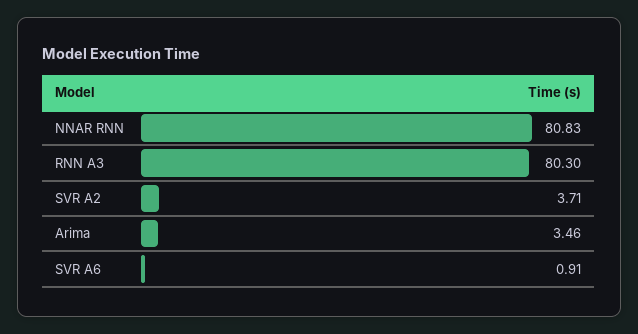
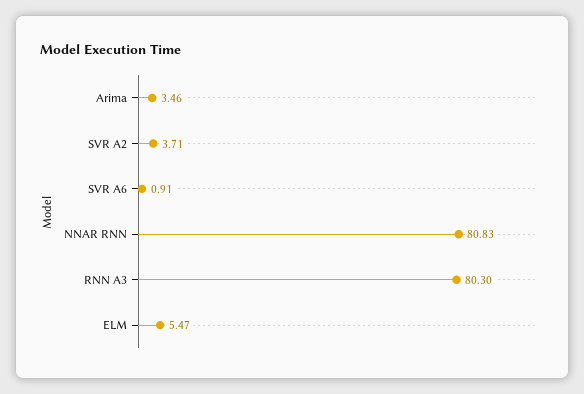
ELM: none -> 5.47

